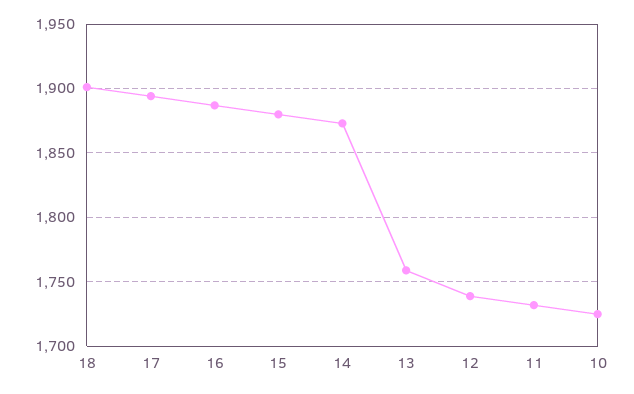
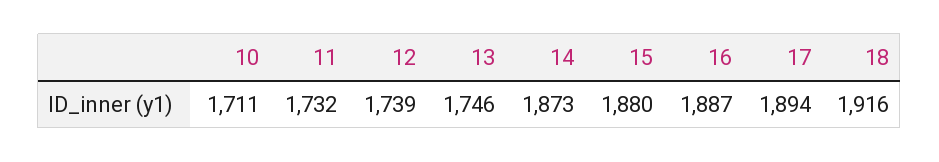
18: 1900 -> 1916
13: 1760 -> 1746
10: 1725 -> 1711

